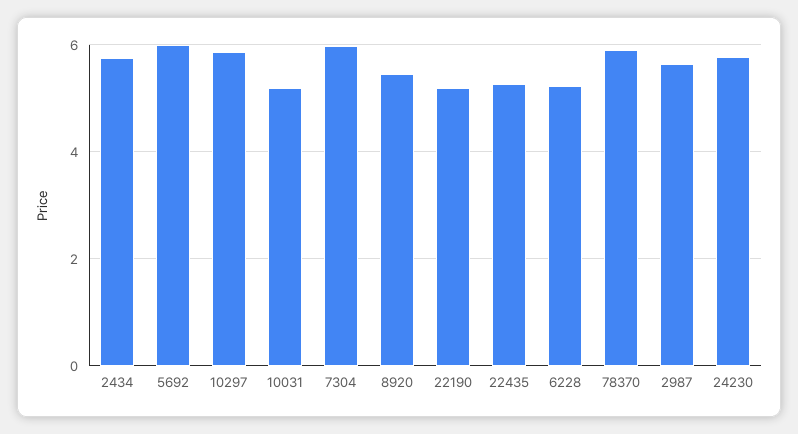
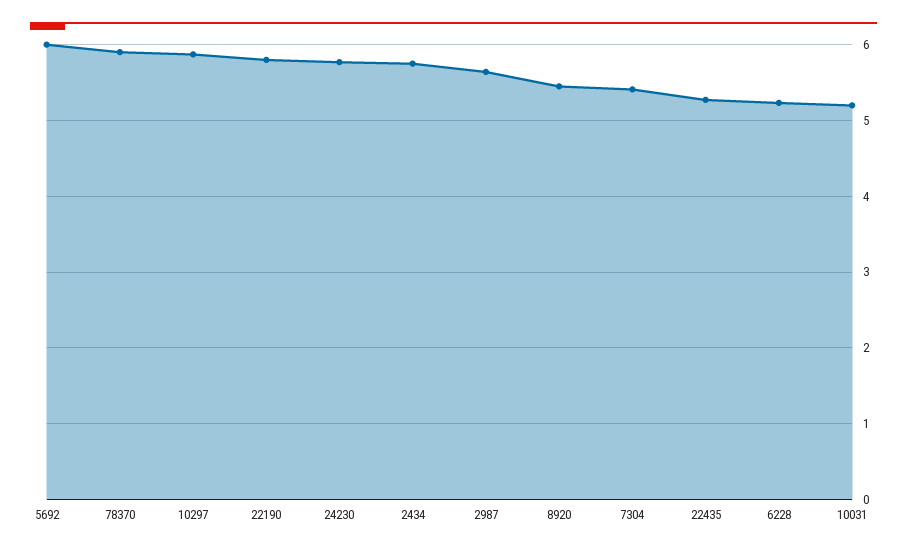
7304: 6 -> 5.4
22190: 5.2 -> 5.8

